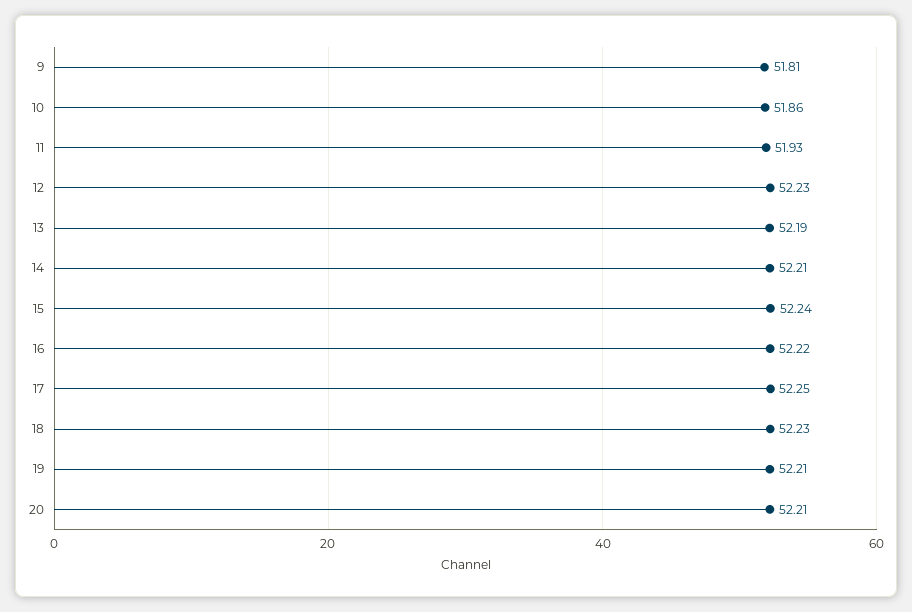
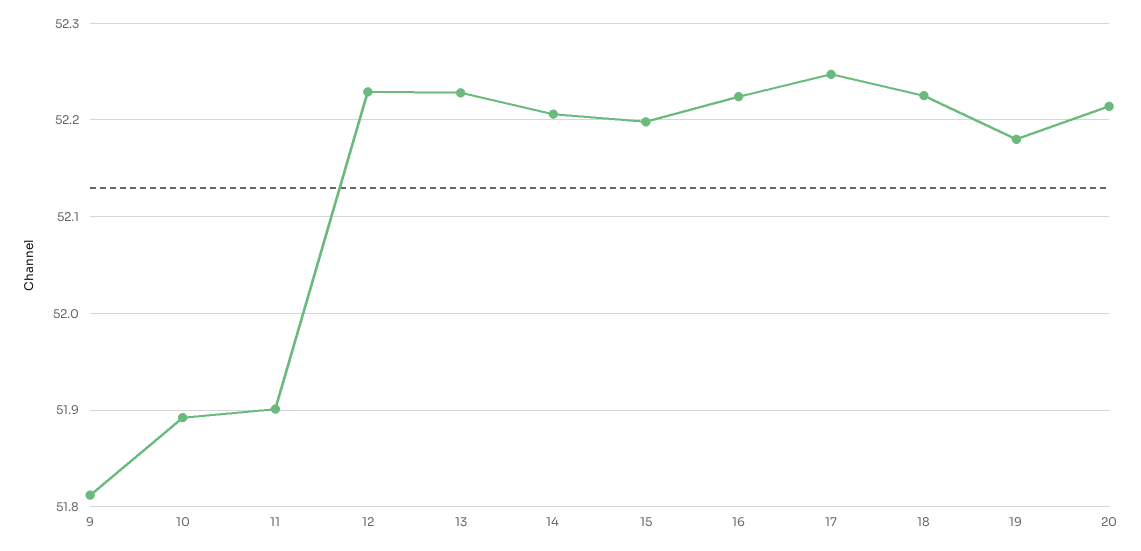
10: 51.86 -> 51.89
11: 51.93 -> 51.9
13: 52.19 -> 52.23
15: 52.24 -> 52.2
19: 52.21 -> 52.18

